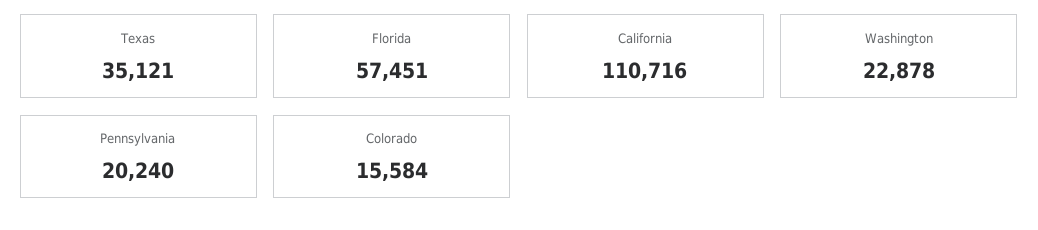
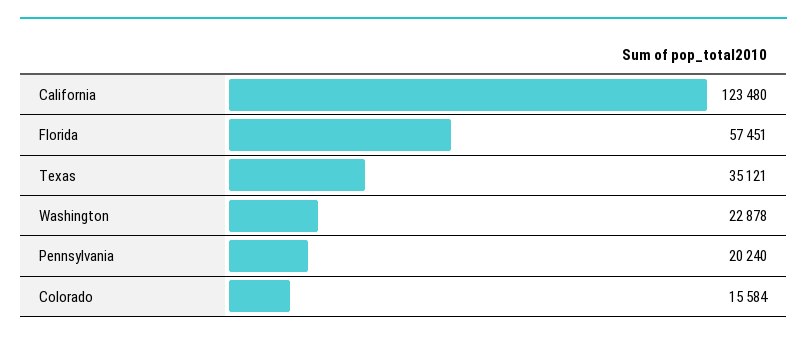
California: 110716 -> 123480

